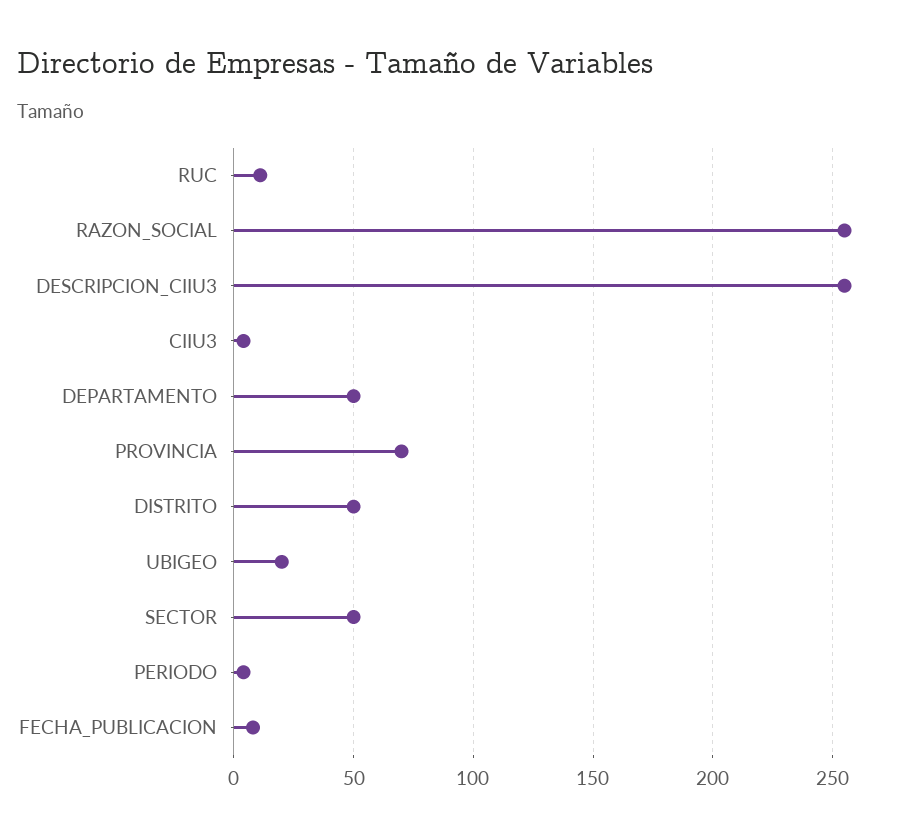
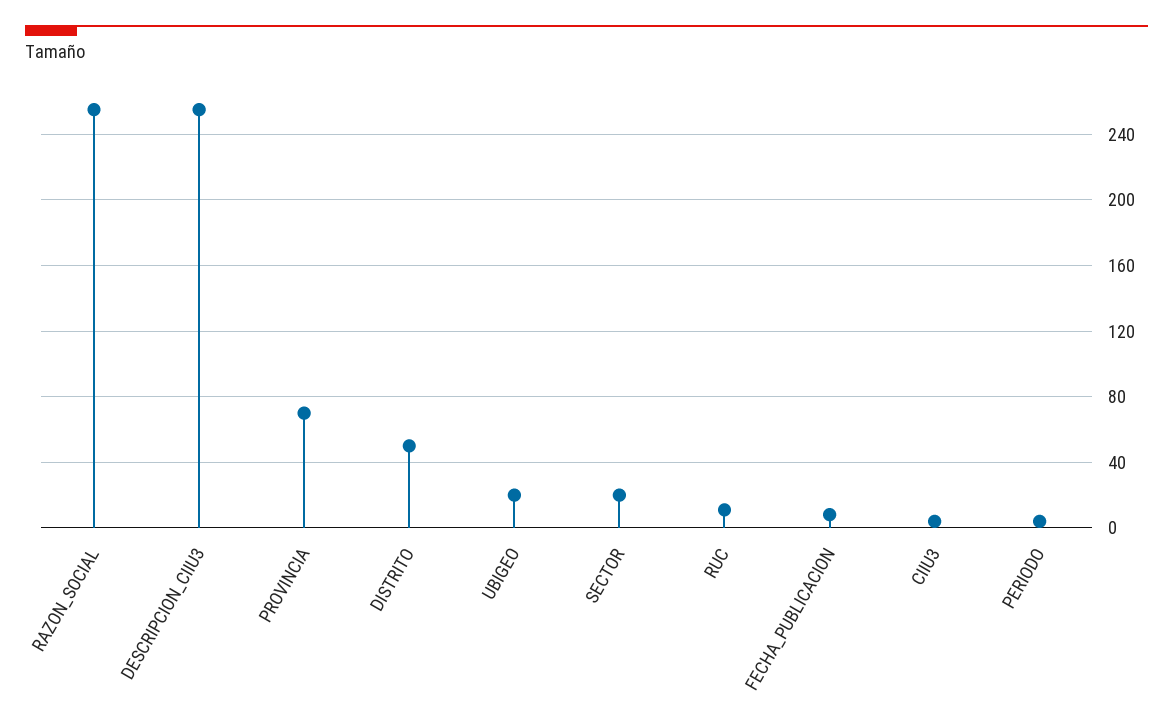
DEPARTAMENTO: 50 -> none
SECTOR: 50 -> 20

